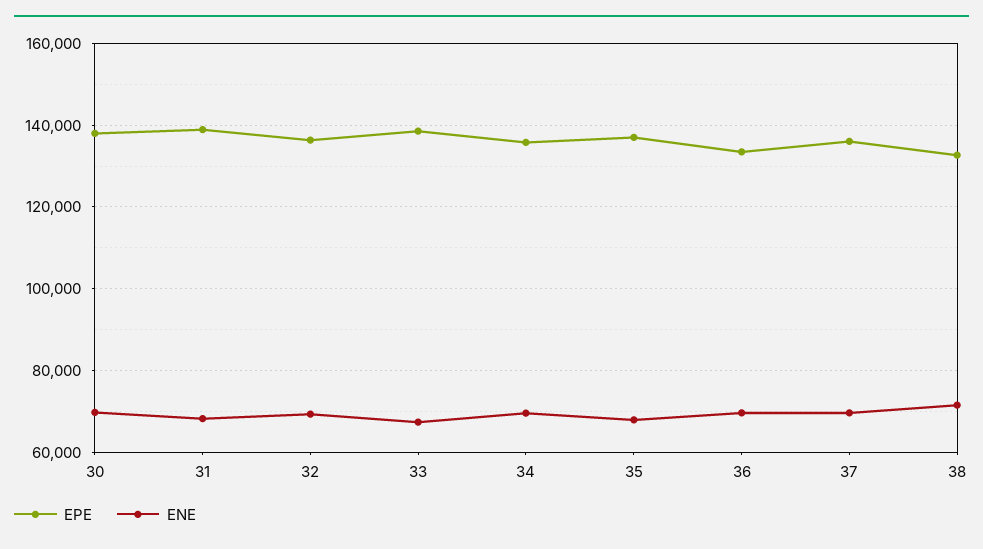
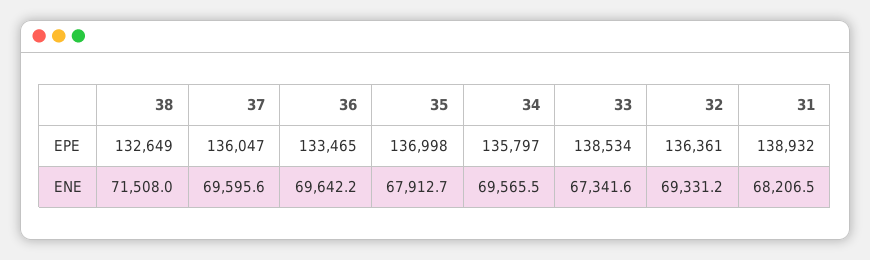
EPE, 30: 138000 -> none
ENE, 30: 70000 -> none

